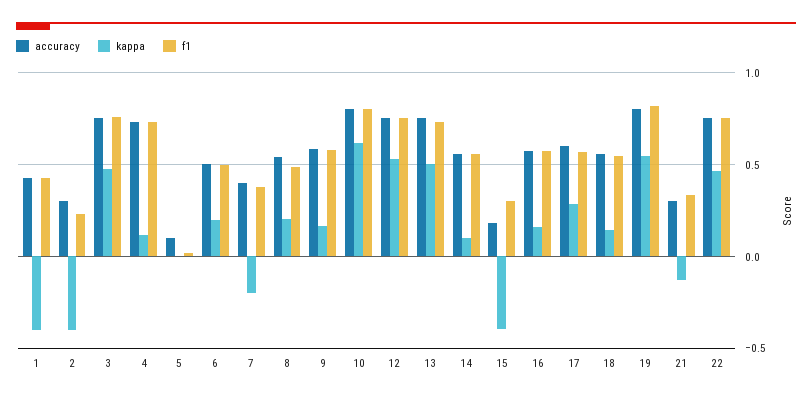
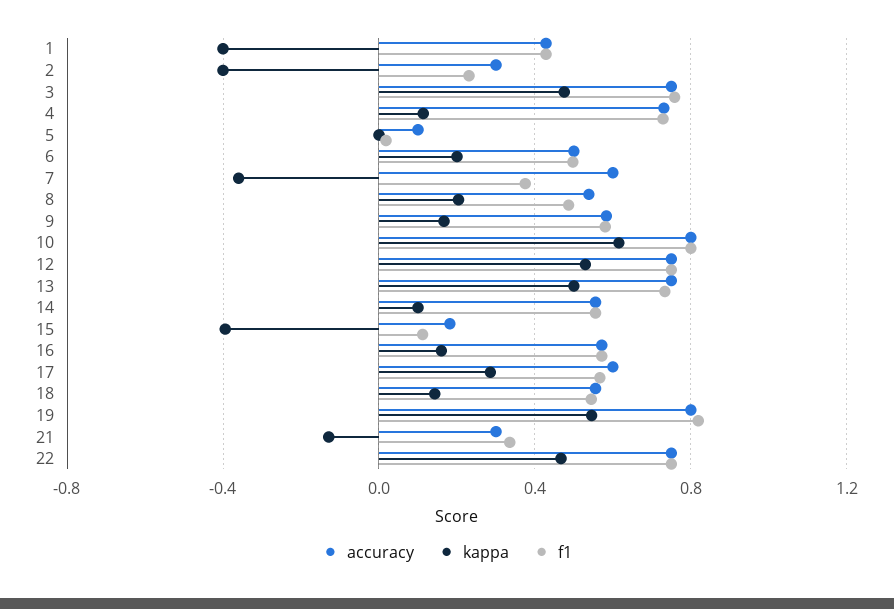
accuracy, 7: 0.4 -> 0.6
kappa, 7: -0.2 -> -0.35
f1, 15: 0.3 -> 0.1

